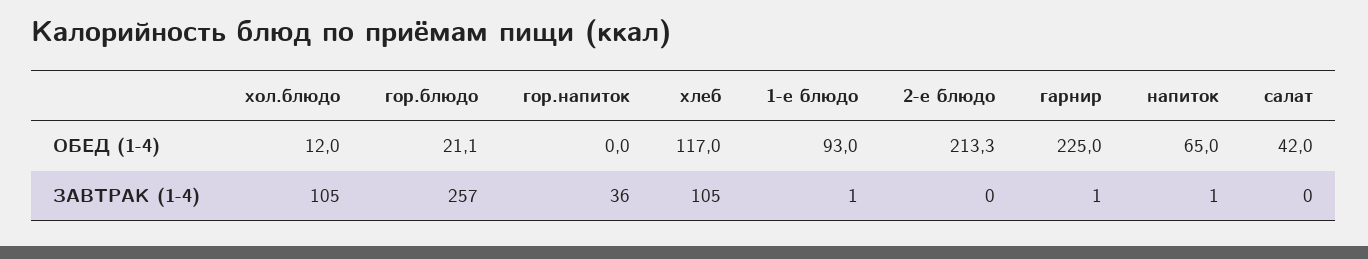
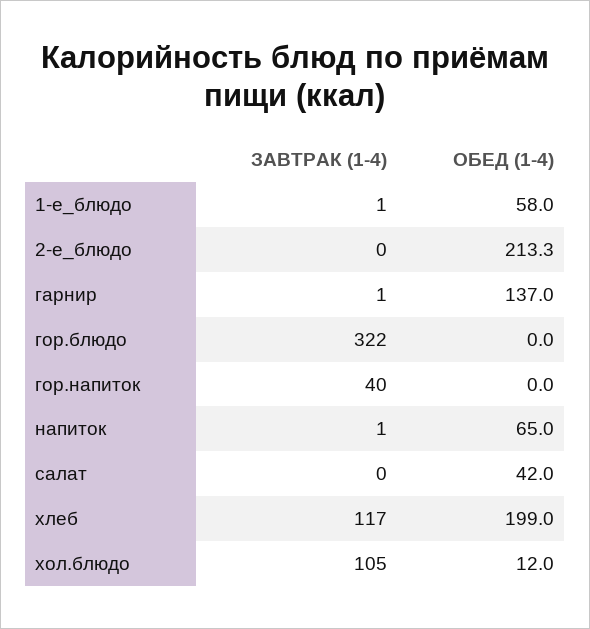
гор.блюдо, ОБЕД (1-4): 21.1 -> 0
хлеб, ОБЕД (1-4): 117 -> 199
1-е блюдо, ОБЕД (1-4): 93 -> 58
гарнир, ОБЕД (1-4): 225 -> 137
гор.блюдо, ЗАВТРАК (1-4): 257 -> 322
гор.напиток, ЗАВТРАК (1-4): 36 -> 40
хлеб, ЗАВТРАК (1-4): 105 -> 117

